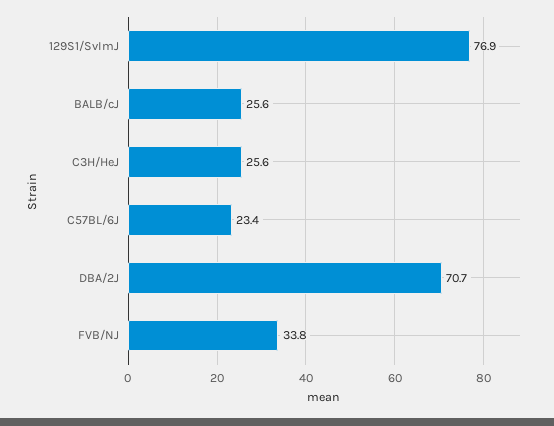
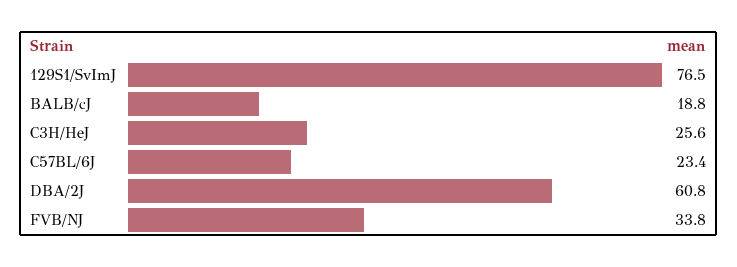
129S1/SvImJ: 76.9 -> 76.5
BALB/cJ: 25.6 -> 18.8
DBA/2J: 70.7 -> 60.8

